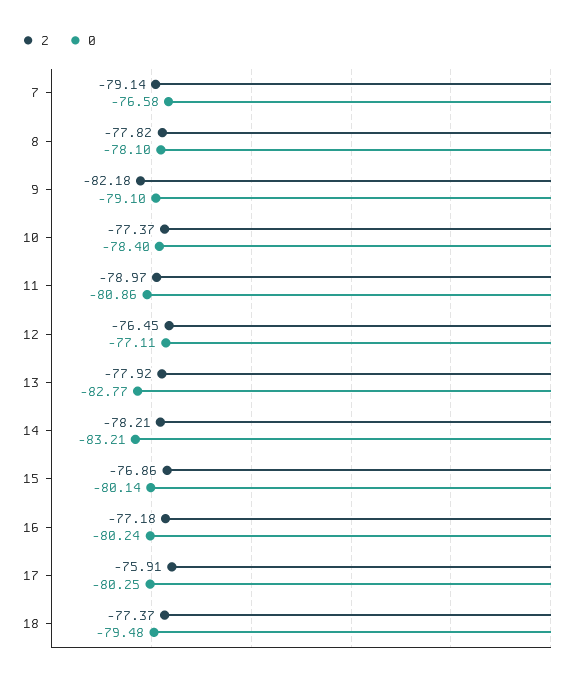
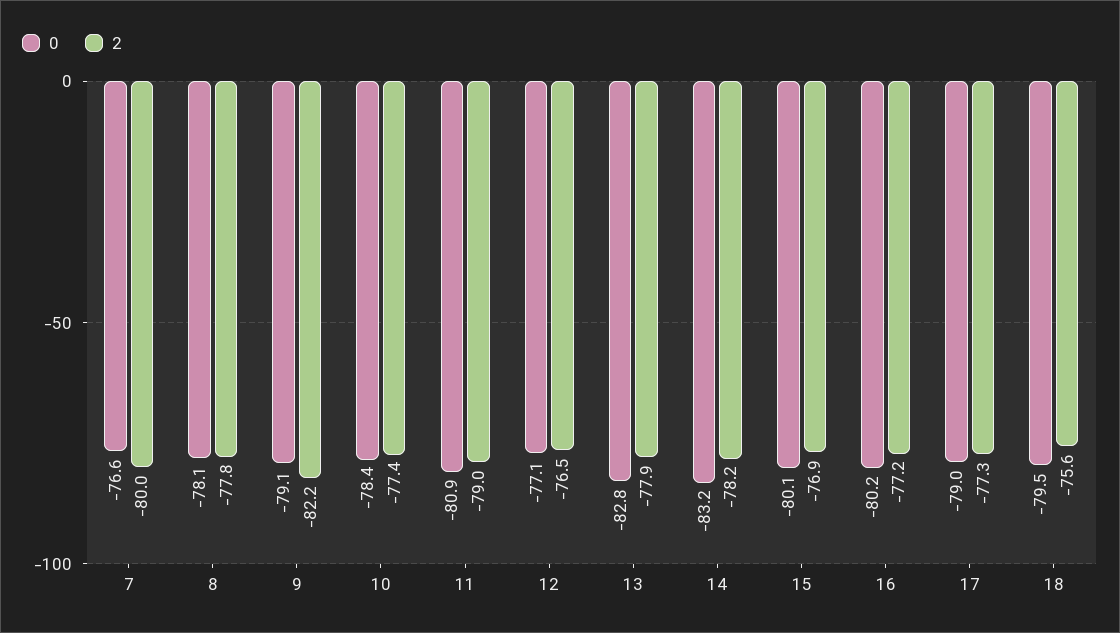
2, 7: -79.14 -> -80
2, 17: -75.91 -> -77.3
0, 17: -80.25 -> -79
2, 18: -77.37 -> -75.6

